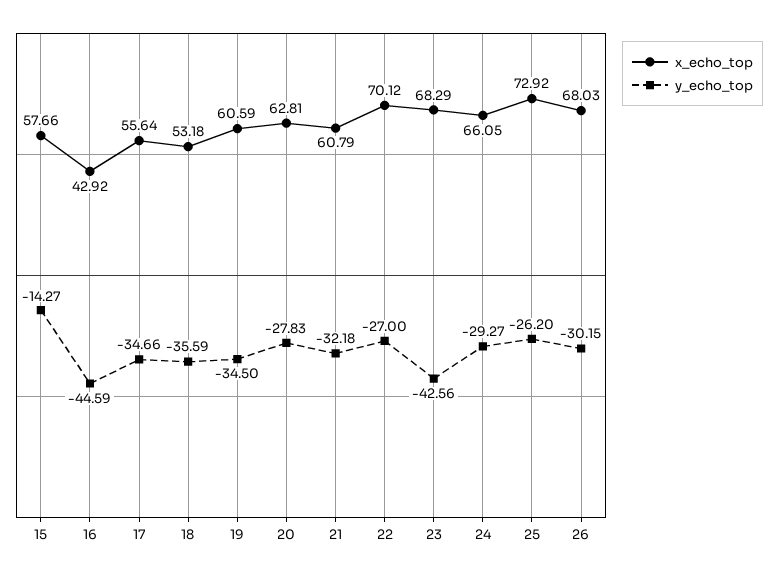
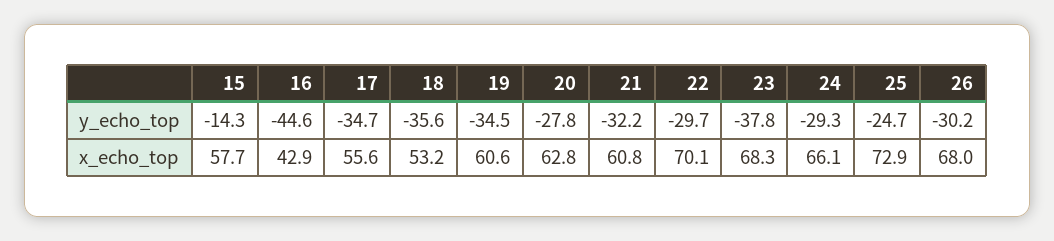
y_echo_top, 22: -27 -> -29.7
y_echo_top, 23: -42.56 -> -37.8
y_echo_top, 25: -26.2 -> -24.7

